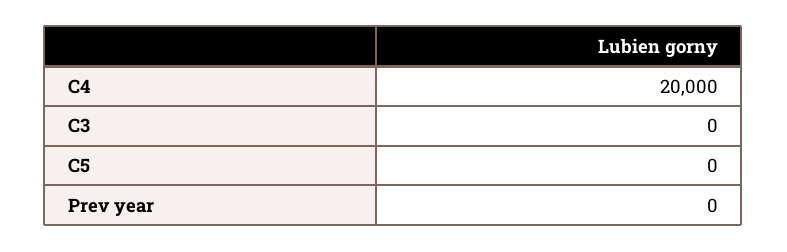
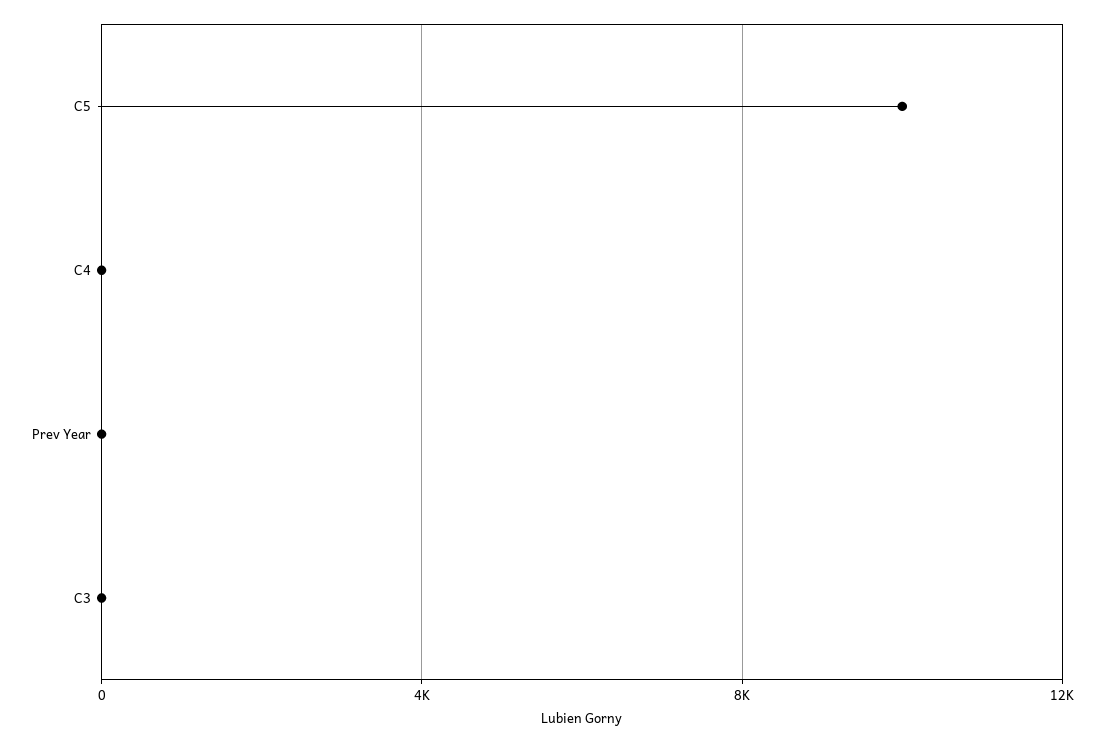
C4: 20000 -> 0
C5: 0 -> 10000

